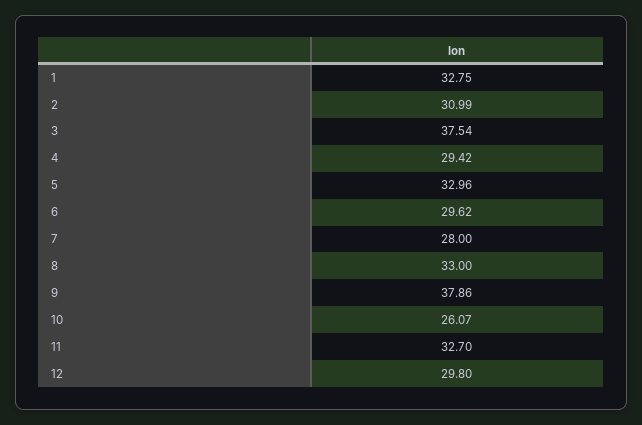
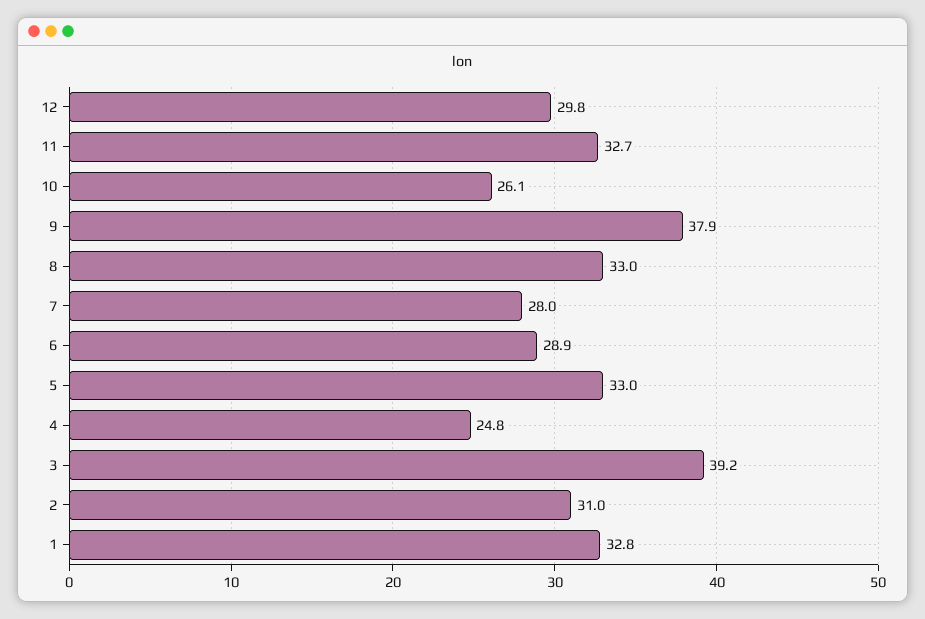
3: 37.54 -> 39.2
4: 29.42 -> 24.8
6: 29.62 -> 28.9

